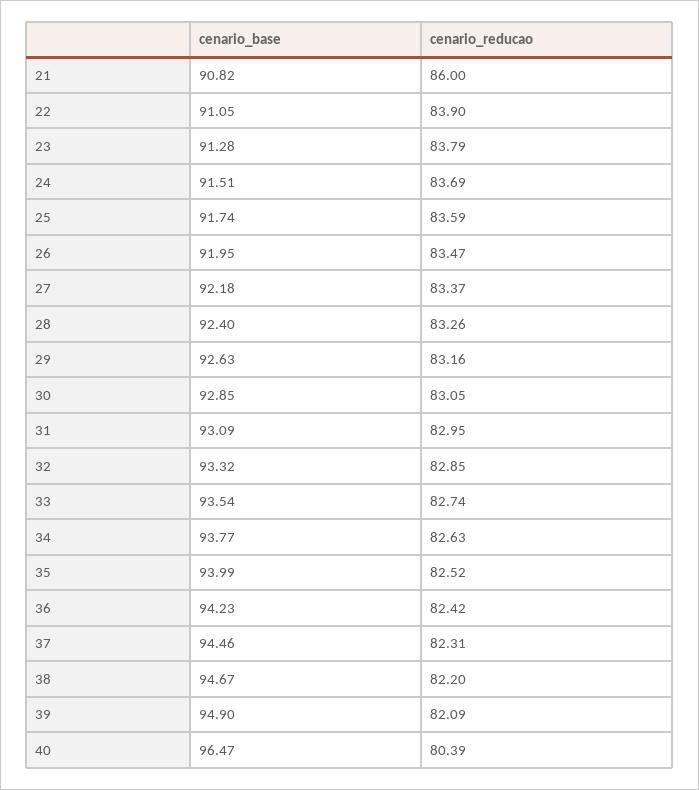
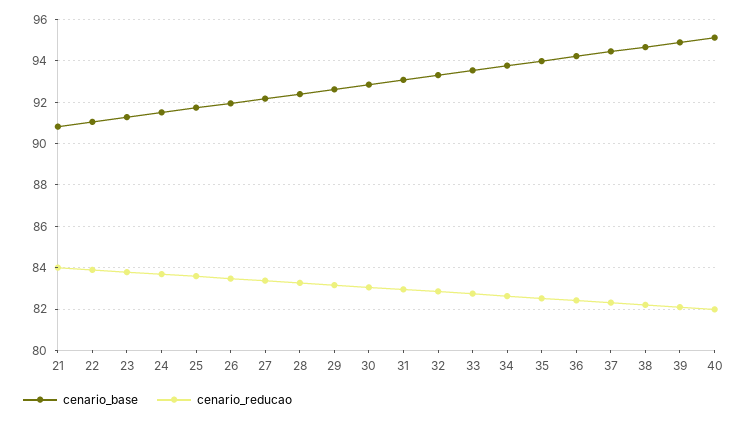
cenario_reducao, 21: 86 -> 84
cenario_base, 40: 96.47 -> 95
cenario_reducao, 40: 80.39 -> 82

